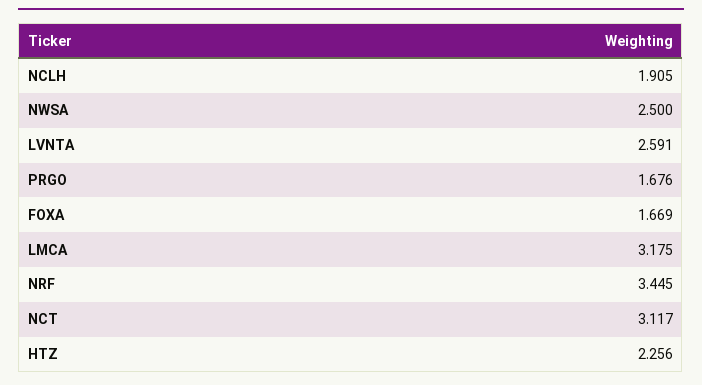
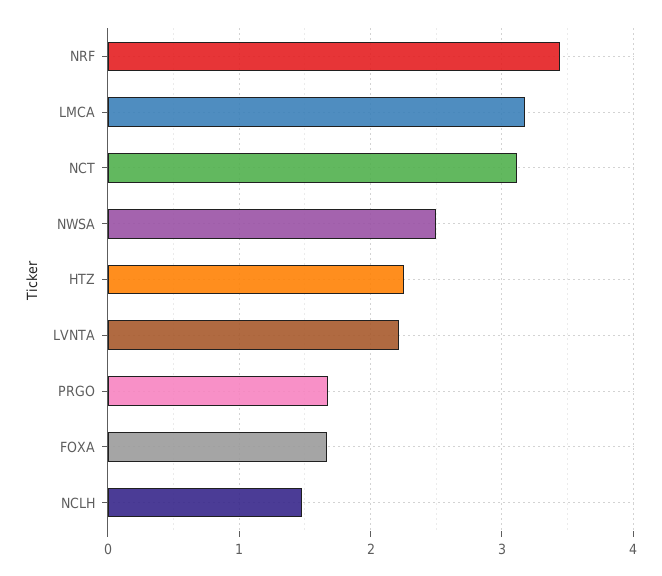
NCLH: 1.905 -> 1.5
LVNTA: 2.591 -> 2.2

